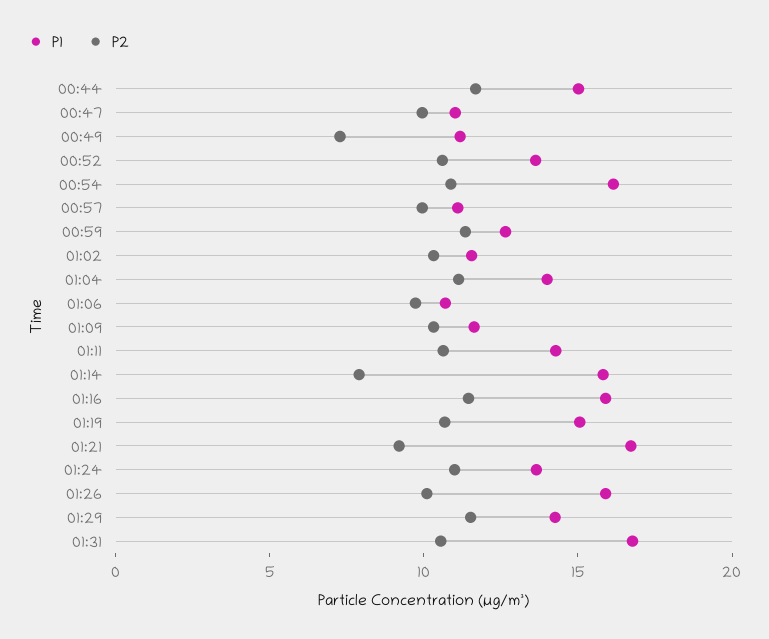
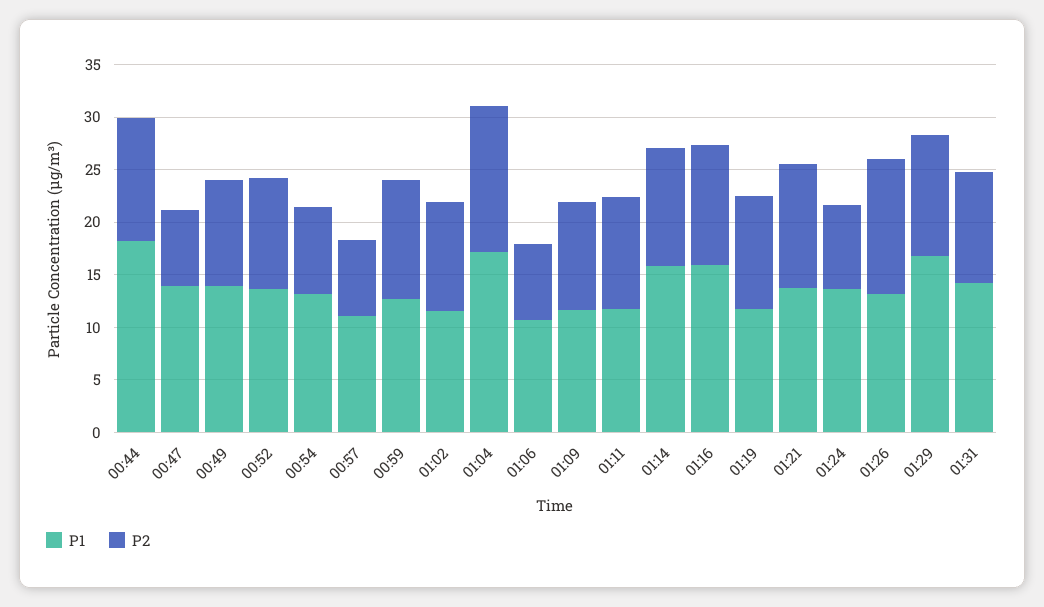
P1, 00:44: 15 -> 18
P1, 00:47: 11 -> 14
P2, 00:47: 10 -> 7
P1, 00:49: 11 -> 14
P2, 00:49: 7 -> 10
P1, 00:54: 16 -> 13
P2, 00:54: 11 -> 8
P2, 00:57: 10 -> 7
P1, 01:04: 14 -> 17
P2, 01:04: 11 -> 14
P2, 01:06: 10 -> 7
P1, 01:11: 14 -> 12
P2, 01:14: 8 -> 11
P1, 01:19: 15 -> 12
P1, 01:21: 17 -> 14
P2, 01:21: 9 -> 12
P2, 01:24: 11 -> 8
P1, 01:26: 16 -> 13
P2, 01:26: 10 -> 13
P1, 01:29: 14 -> 17
P1, 01:31: 17 -> 14

